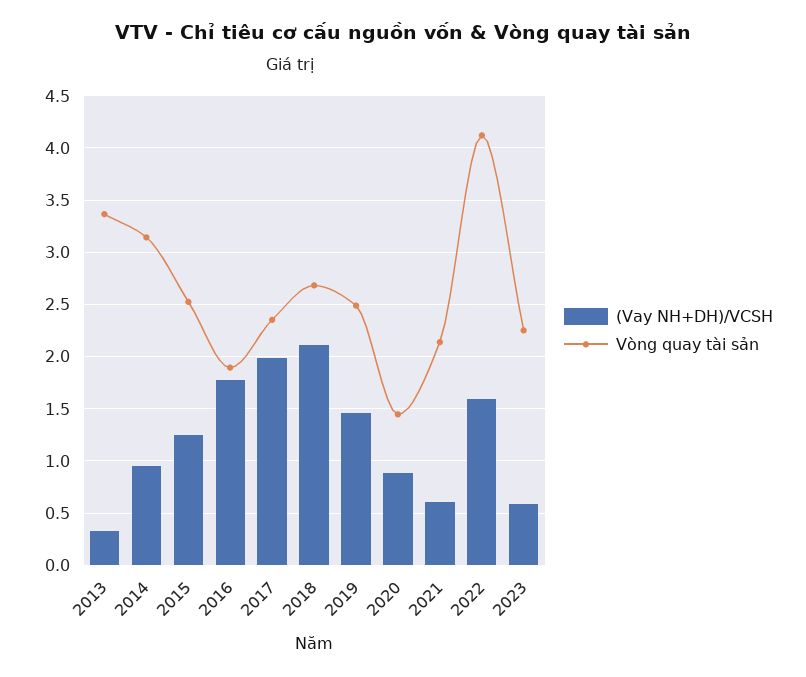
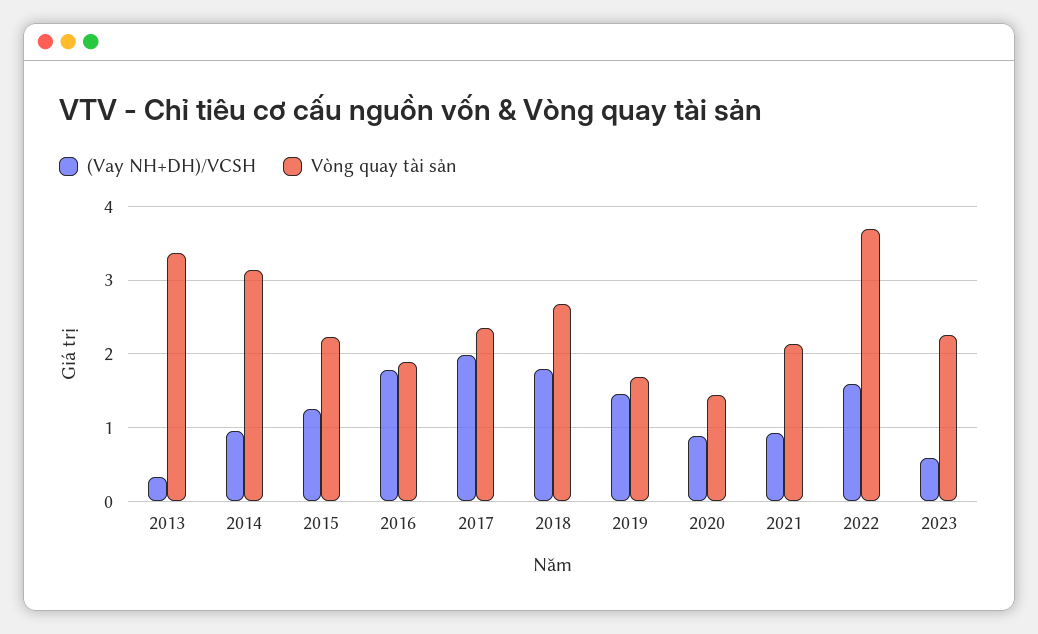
Vòng quay tài sản, 2015: 2.5 -> 2.2
(Vay NH+DH)/VCSH, 2018: 2.1 -> 1.8
Vòng quay tài sản, 2019: 2.5 -> 1.7
(Vay NH+DH)/VCSH, 2021: 0.6 -> 0.9
Vòng quay tài sản, 2022: 4.1 -> 3.7

